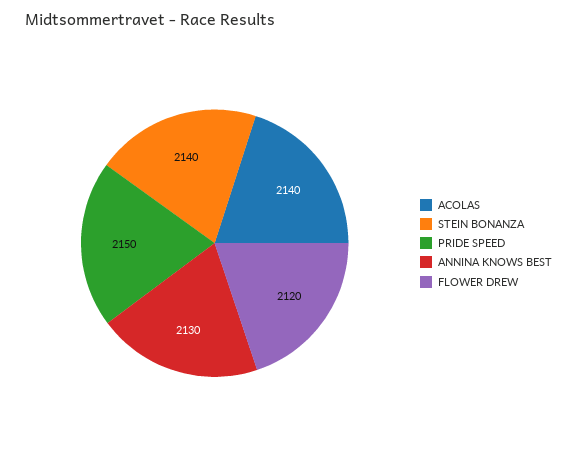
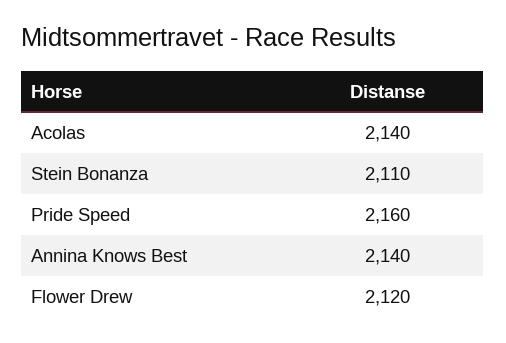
STEIN BONANZA: 2140 -> 2110
PRIDE SPEED: 2150 -> 2160
ANNINA KNOWS BEST: 2130 -> 2140

